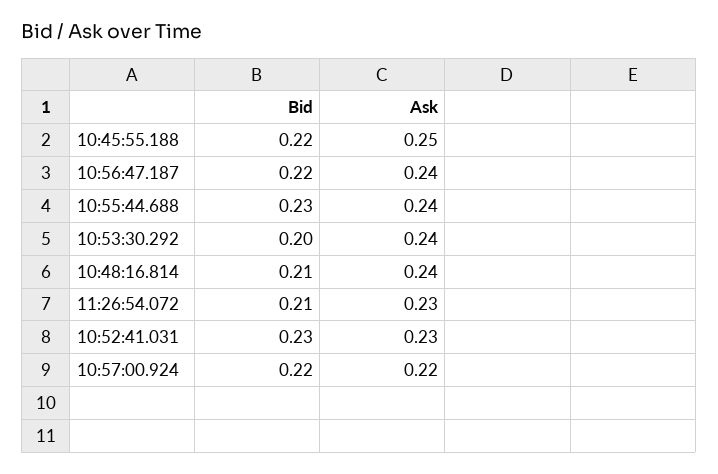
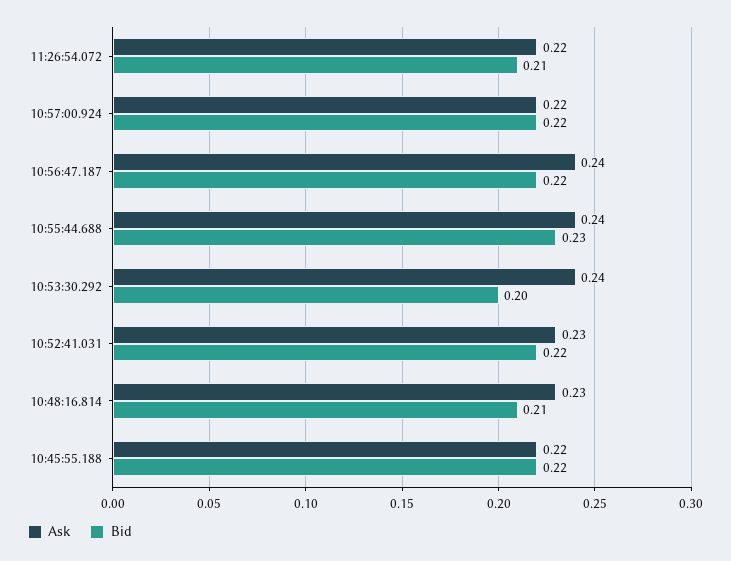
Ask, 10:45:55.188: 0.25 -> 0.22
Ask, 10:48:16.814: 0.24 -> 0.23
Ask, 11:26:54.072: 0.23 -> 0.22
Bid, 10:52:41.031: 0.23 -> 0.22

